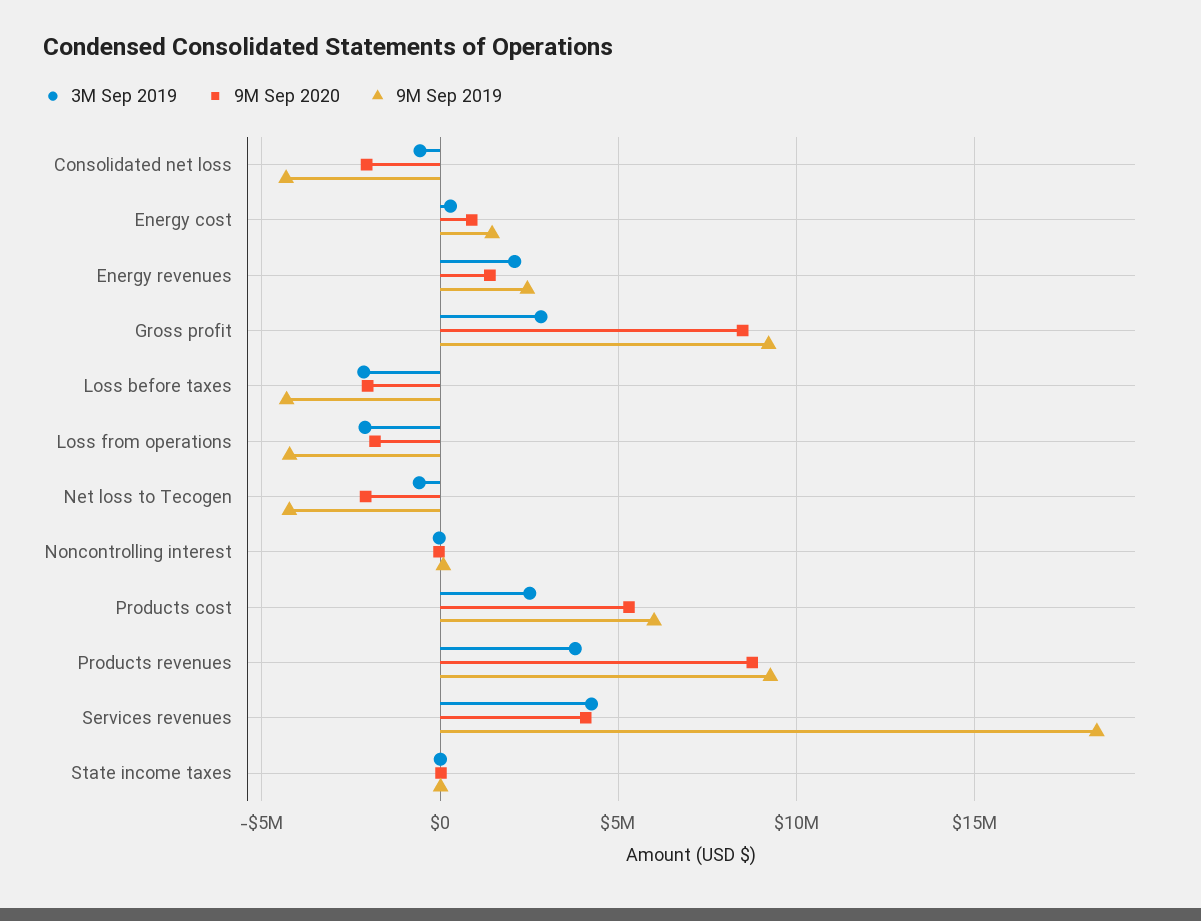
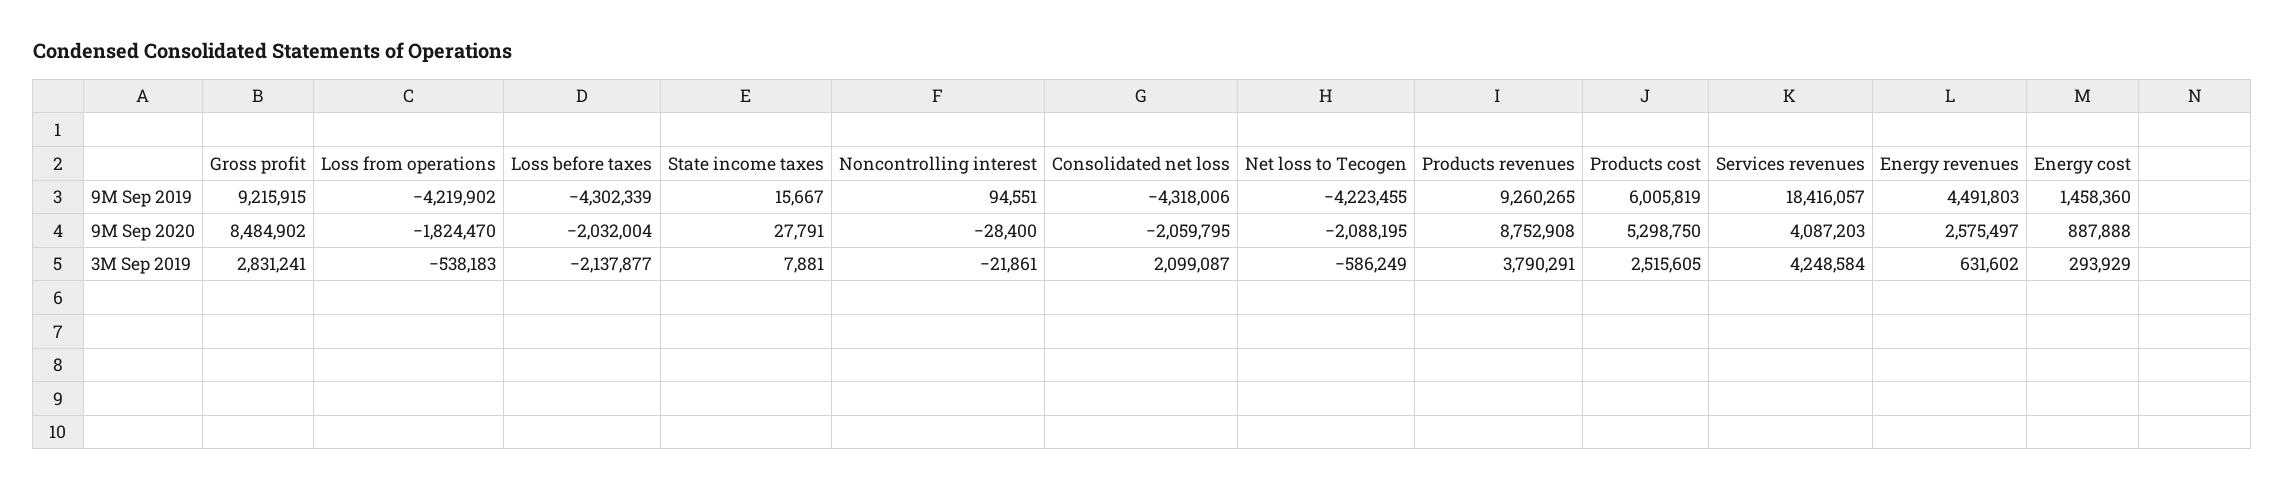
3M Sep 2019, Consolidated net loss: -500000 -> 2099087
3M Sep 2019, Energy revenues: 2000000 -> 631602
9M Sep 2020, Energy revenues: 1500000 -> 2575497
9M Sep 2019, Energy revenues: 2500000 -> 4491803
3M Sep 2019, Loss from operations: -2000000 -> -538183

